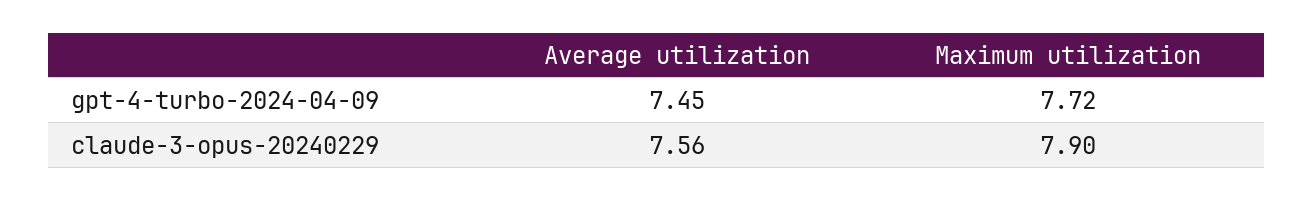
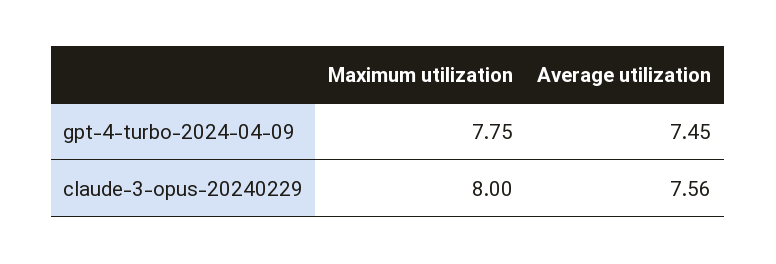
Maximum utilization, gpt-4-turbo-2024-04-09: 7.72 -> 7.75
Maximum utilization, claude-3-opus-20240229: 7.9 -> 8

